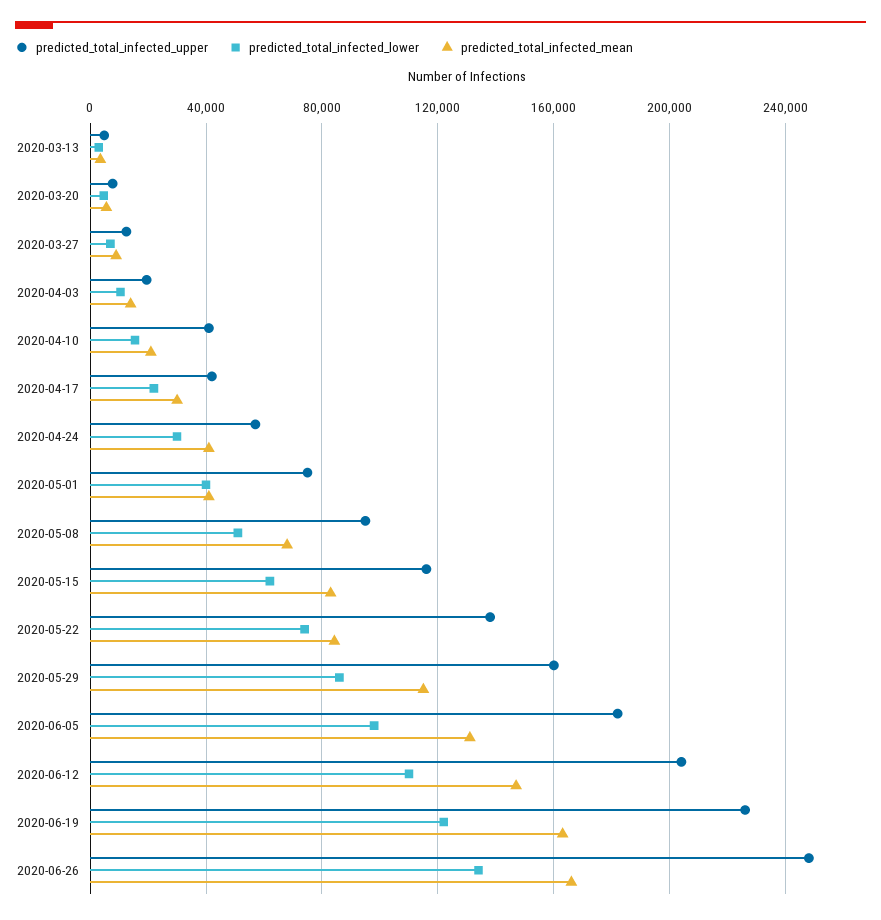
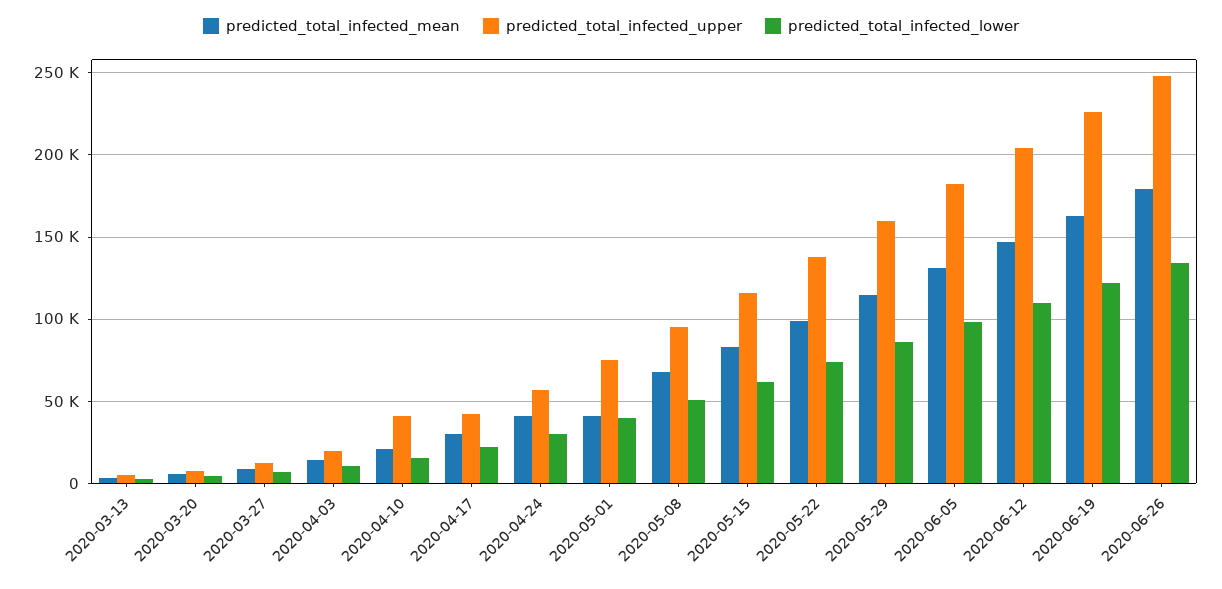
predicted_total_infected_mean, 2020-05-22: 85000 -> 100000
predicted_total_infected_mean, 2020-06-26: 165000 -> 180000

